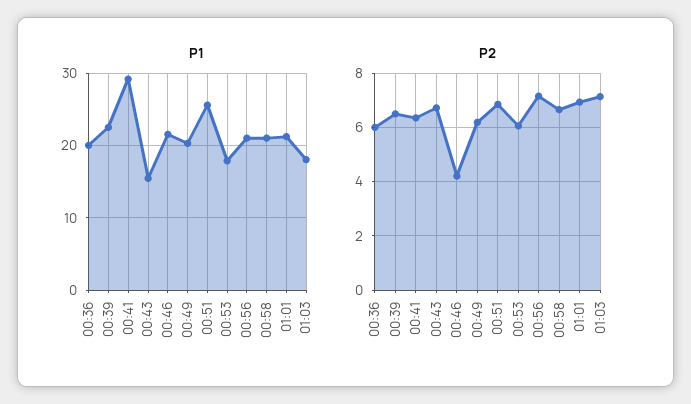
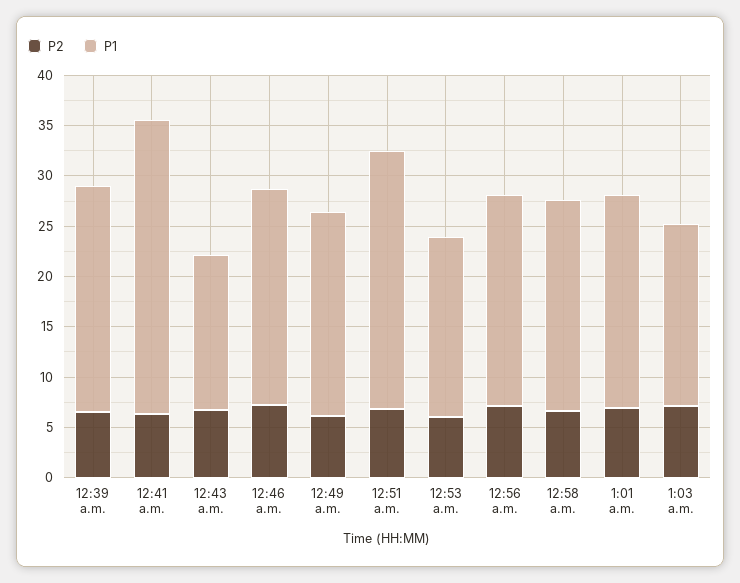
P1, 00:36: 20 -> none
P2, 00:36: 6 -> none
P2, 00:46: 4.25 -> 7

